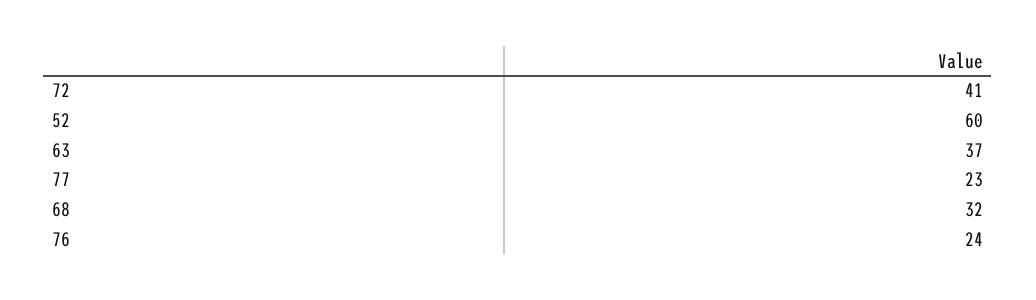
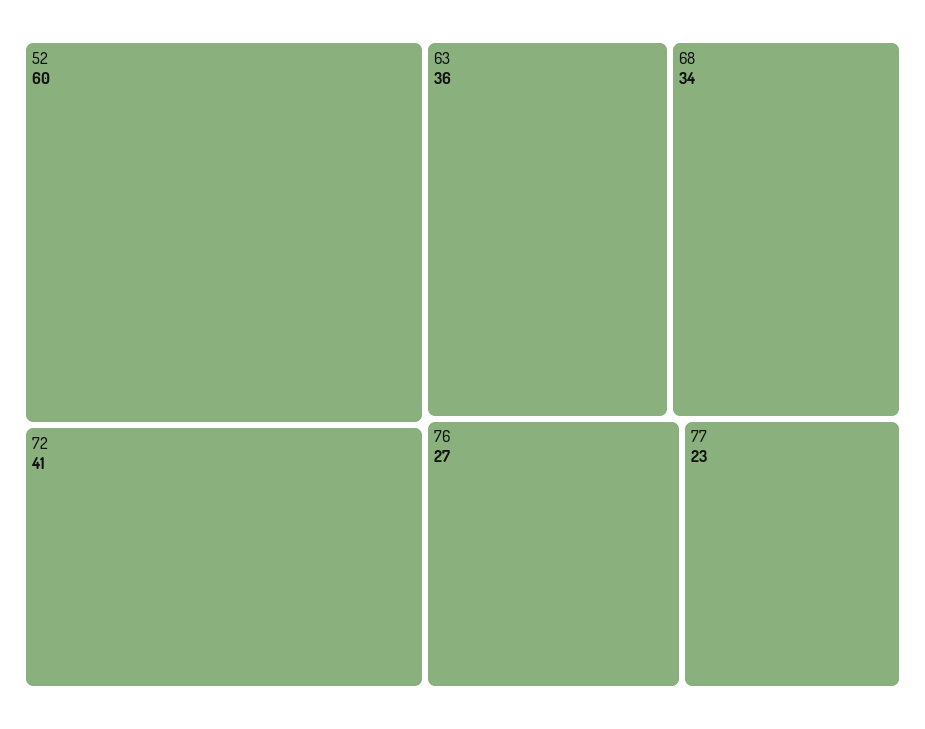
63: 37 -> 36
68: 32 -> 34
76: 24 -> 27

